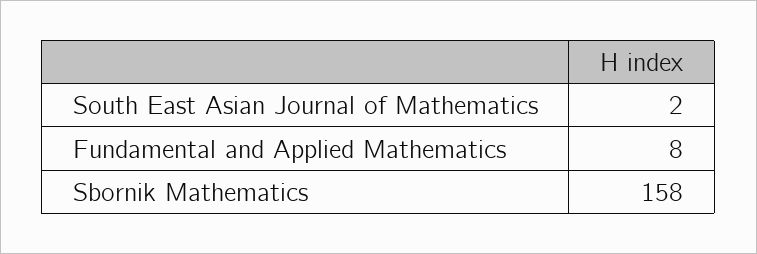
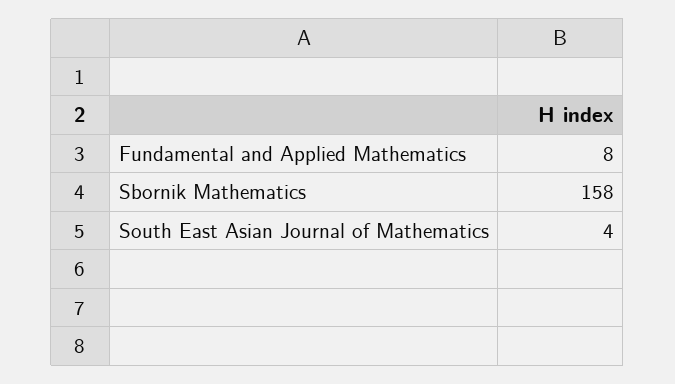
South East Asian Journal of Mathematics: 2 -> 4

